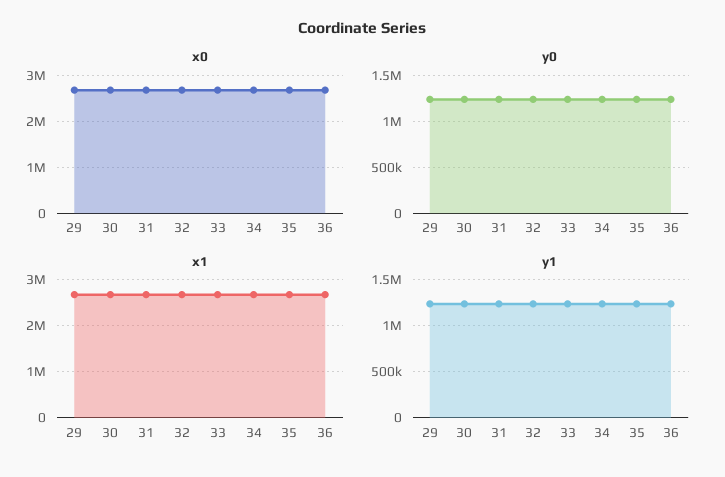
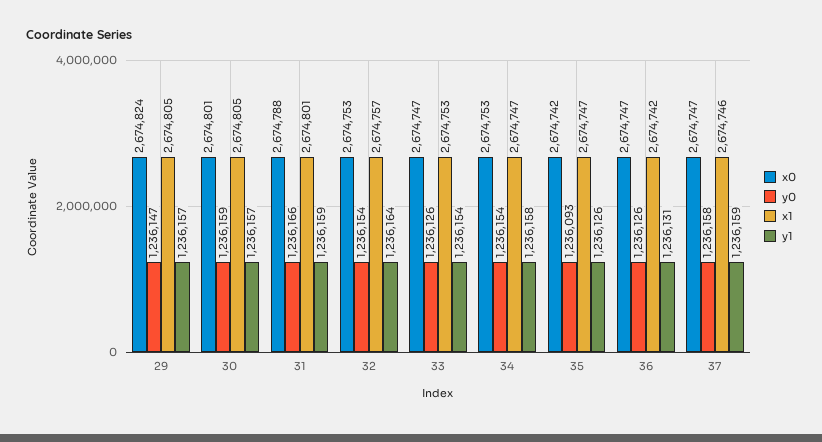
x0, 37: none -> 2674747
y0, 37: none -> 1236158
x1, 37: none -> 2674746
y1, 37: none -> 1236159

